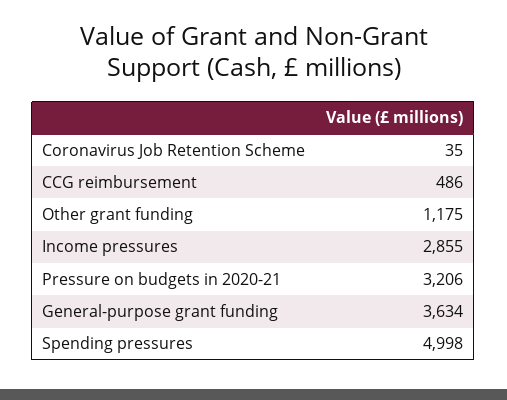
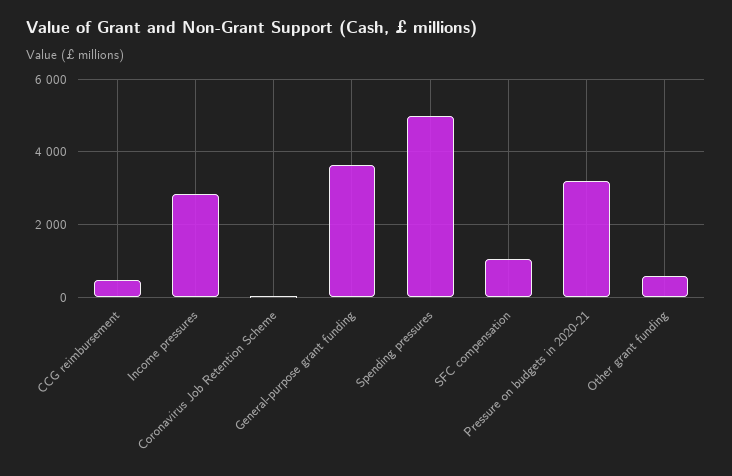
Other grant funding: 1175 -> 600
SFC compensation: none -> 1000

